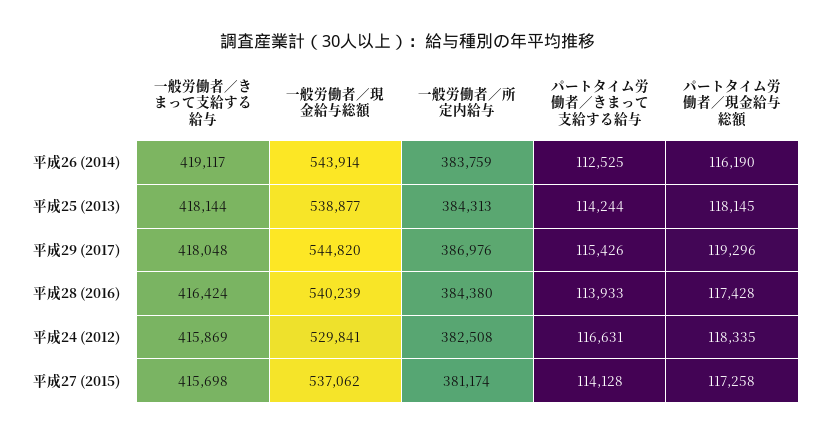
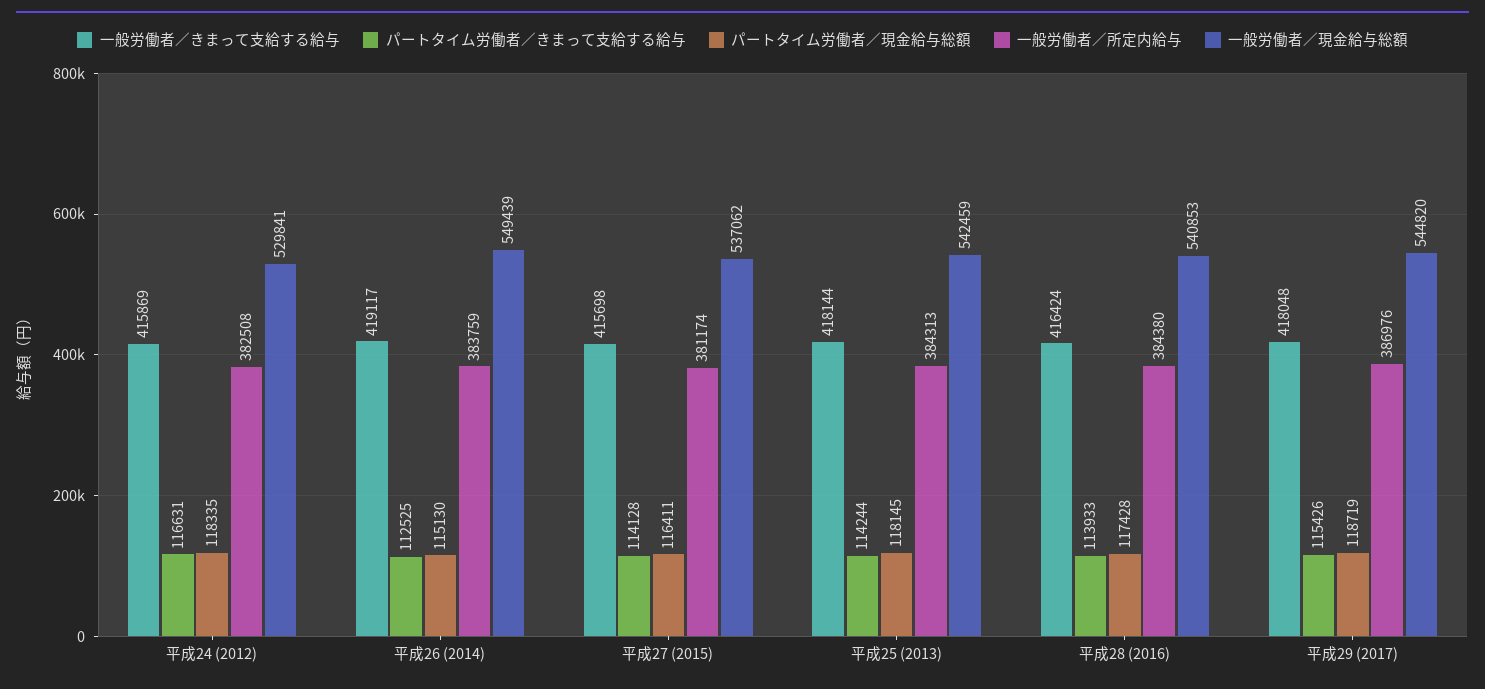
一般労働者／現金給与総額, 平成26 (2014): 543914 -> 549439
パートタイム労働者／現金給与総額, 平成26 (2014): 116190 -> 115130
一般労働者／現金給与総額, 平成25 (2013): 538877 -> 542459
パートタイム労働者／現金給与総額, 平成29 (2017): 119296 -> 118719
一般労働者／現金給与総額, 平成28 (2016): 540239 -> 540853
パートタイム労働者／現金給与総額, 平成27 (2015): 117258 -> 116411

